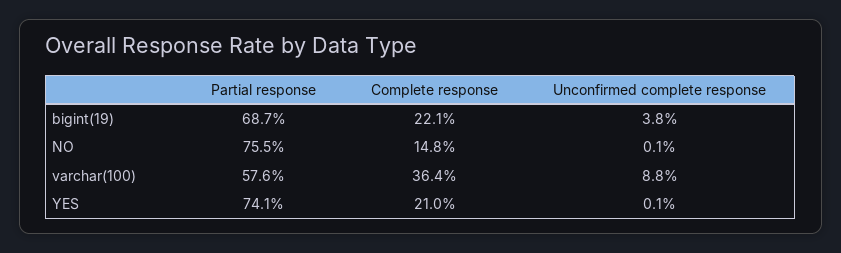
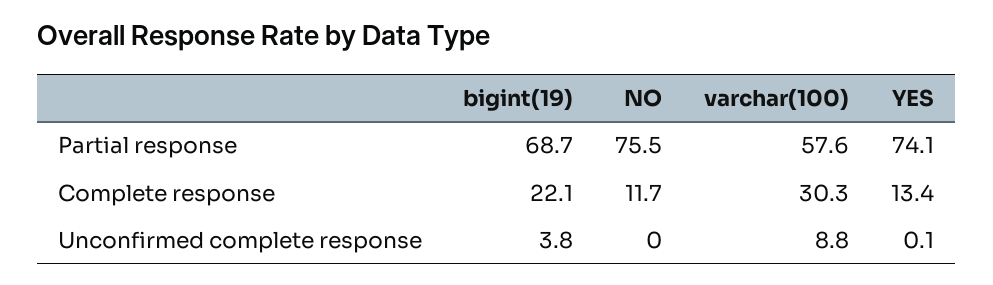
Complete response, NO: 14.8 -> 11.7
Unconfirmed complete response, NO: 0.1 -> 0
Complete response, varchar(100): 36.4 -> 30.3
Complete response, YES: 21 -> 13.4

